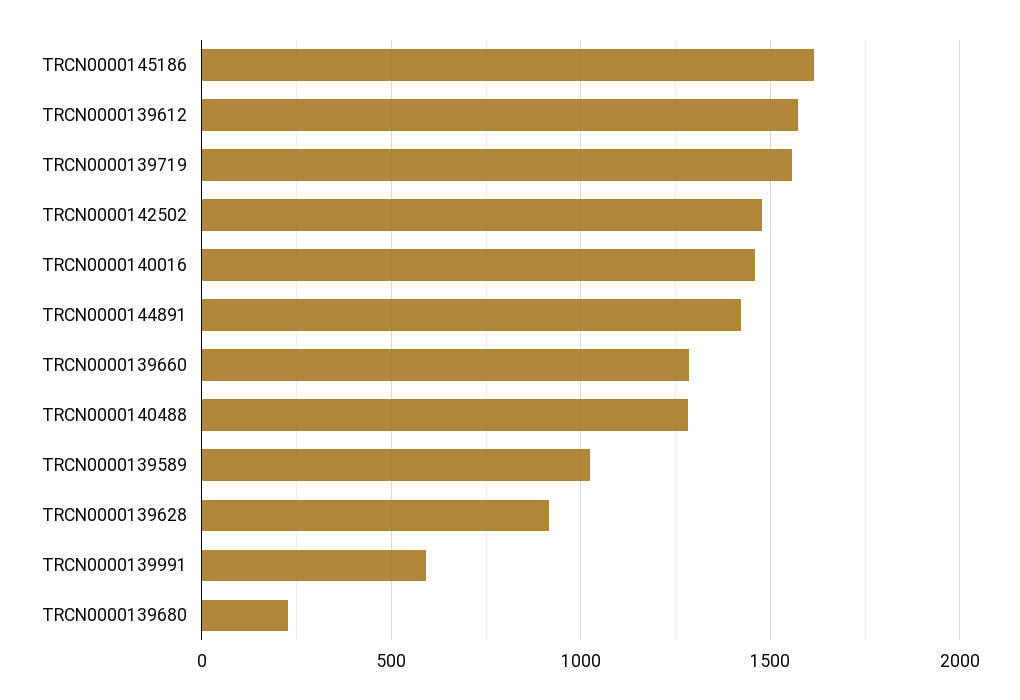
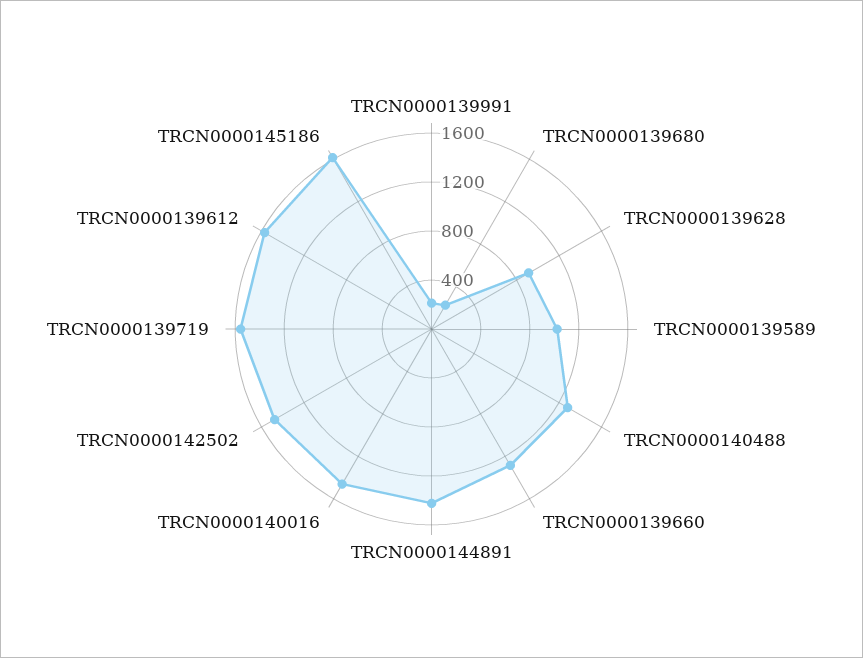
TRCN0000139991: 600 -> 200

